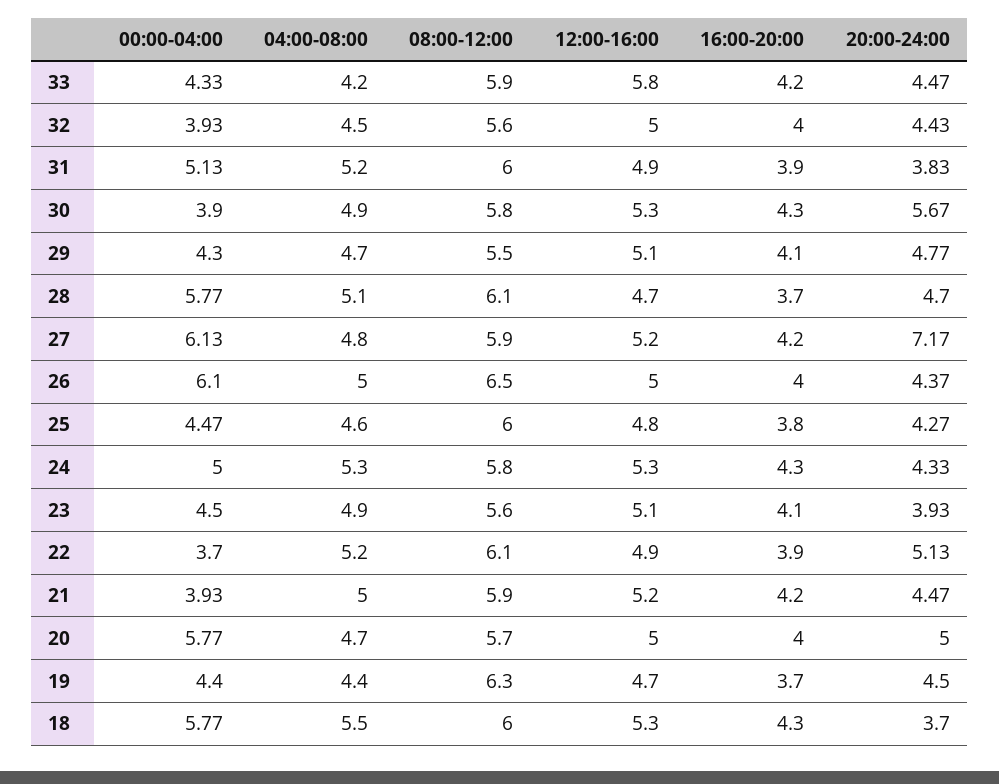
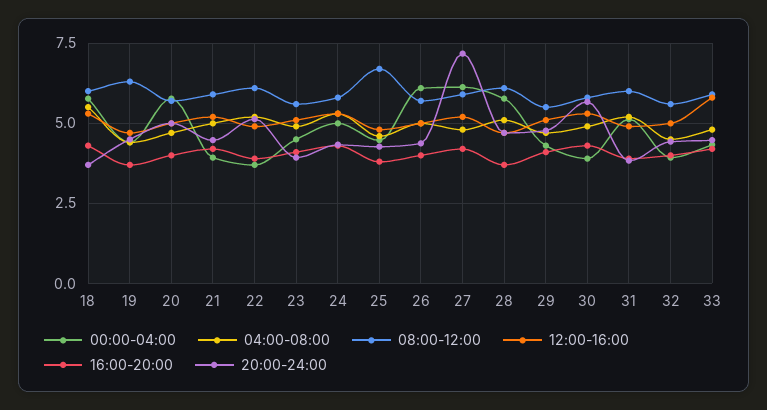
04:00-08:00, 33: 4.2 -> 4.75
08:00-12:00, 26: 6.5 -> 5.75
08:00-12:00, 25: 6 -> 6.75

